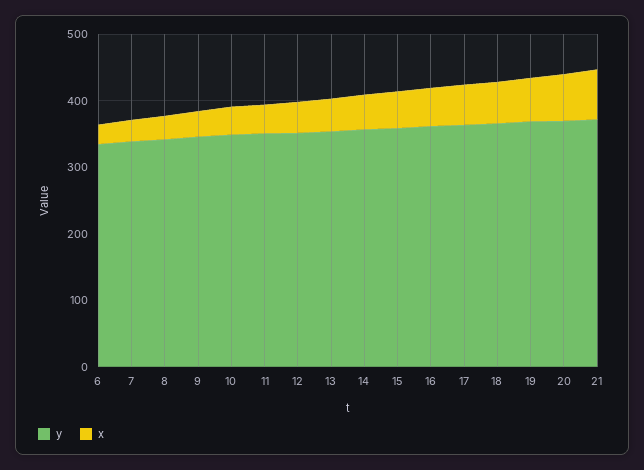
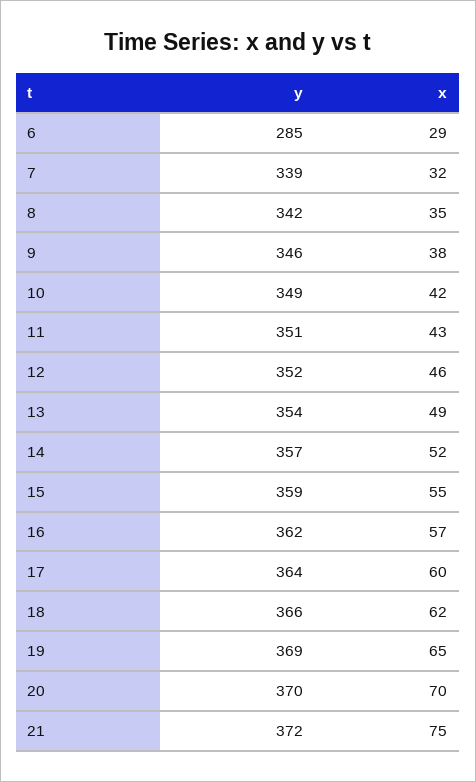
y, 6: 340 -> 285

